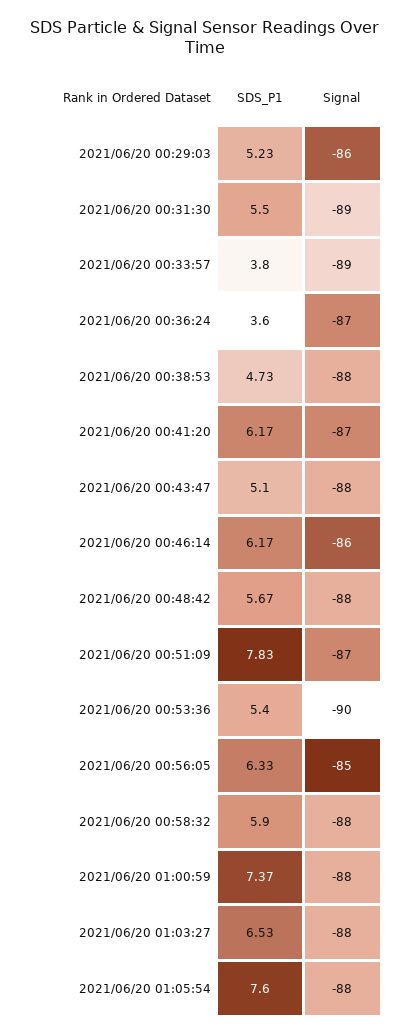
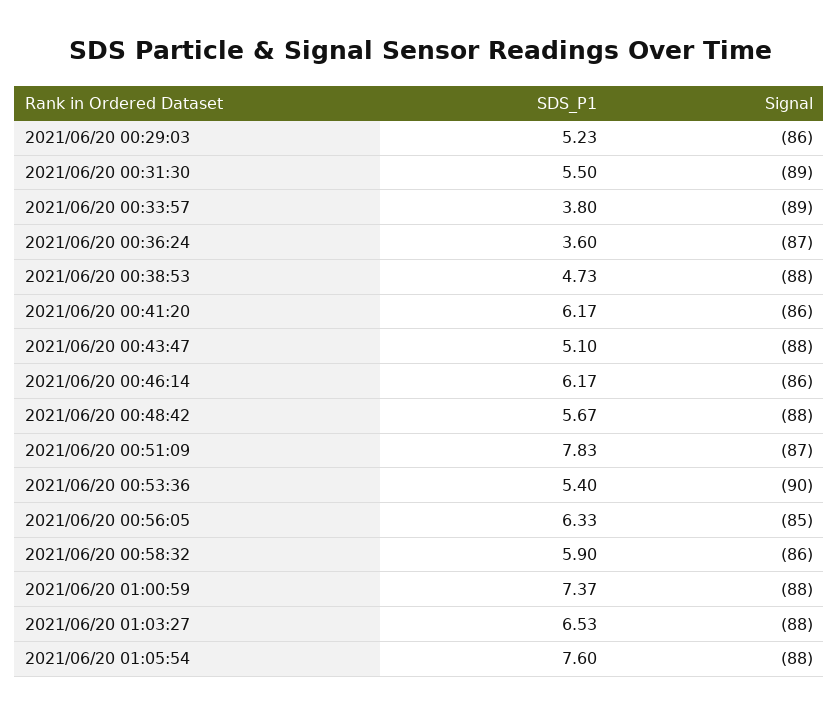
Signal, 2021/06/20 00:41:20: -87 -> -86
Signal, 2021/06/20 00:58:32: -88 -> -86

